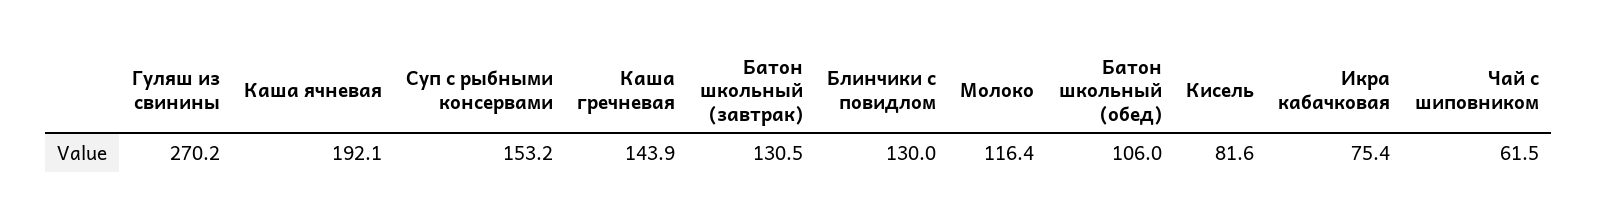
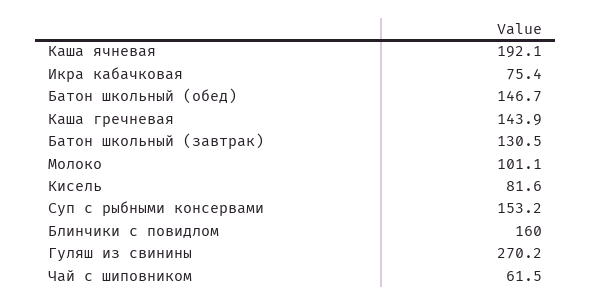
Блинчики с повидлом: 130 -> 160
Молоко: 116.4 -> 101.1
Батон школьный (обед): 106 -> 146.7

